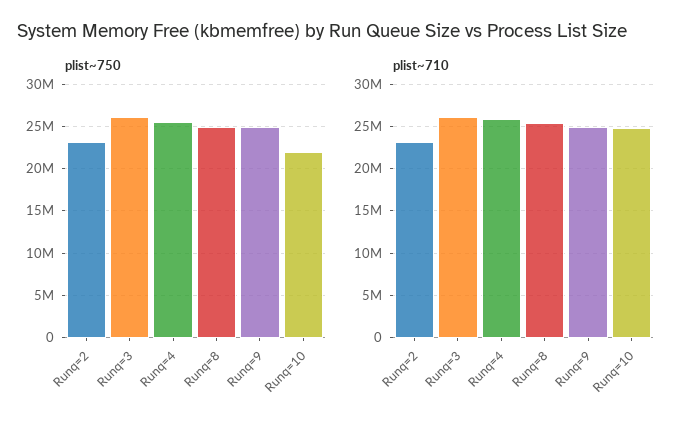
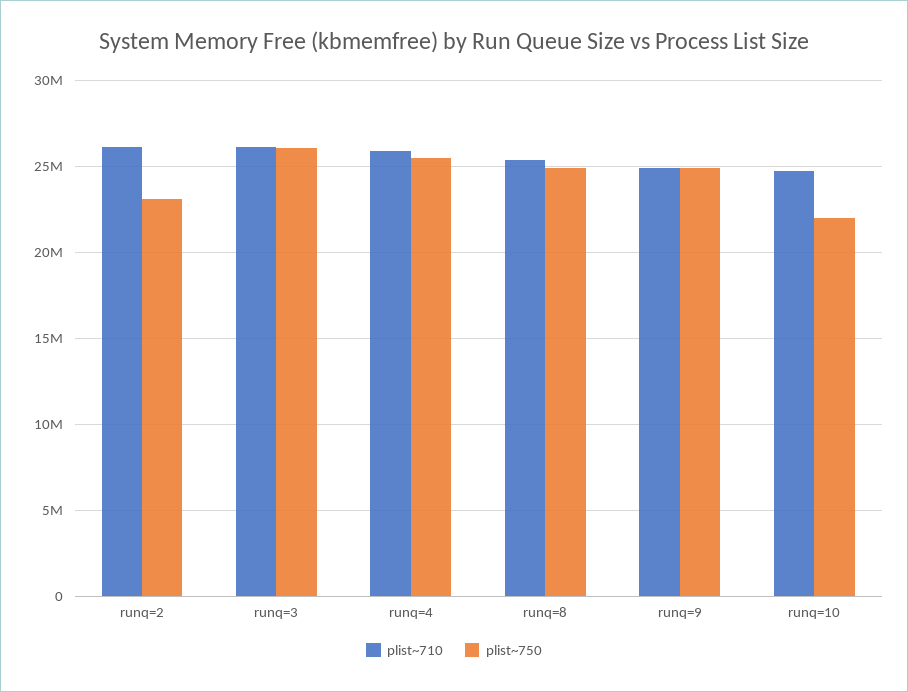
plist~710, Runq=2: 23000000 -> 26000000

